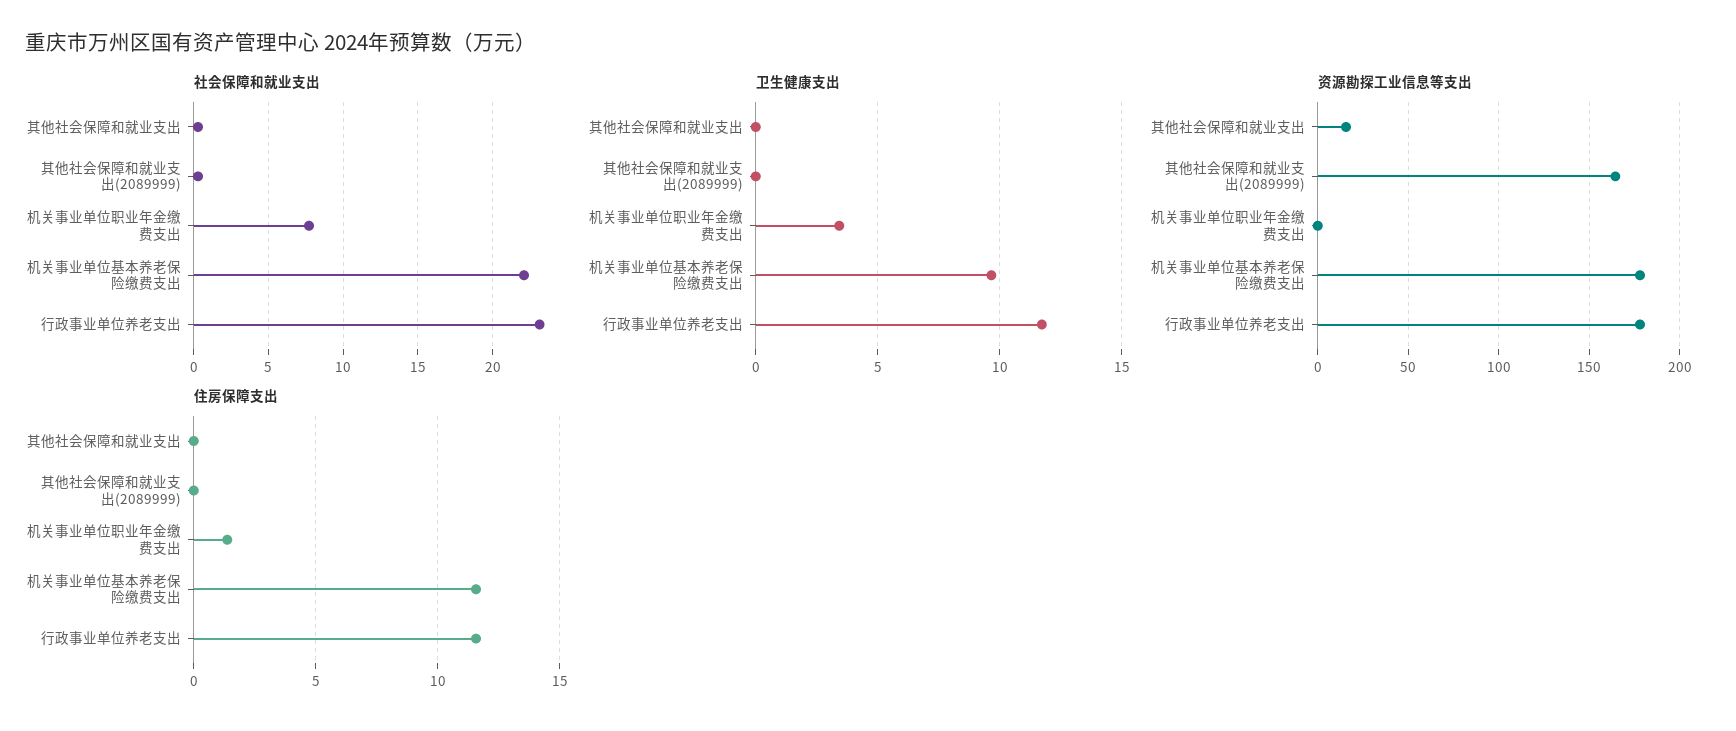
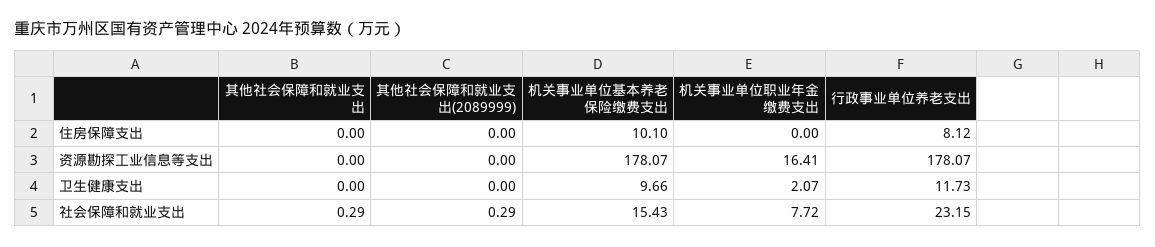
社会保障和就业支出, 机关事业单位基本养老保险缴费支出: 22 -> 15.43
卫生健康支出, 机关事业单位职业年金缴费支出: 3.5 -> 2.07
资源勘探工业信息等支出, 其他社会保障和就业支出: 15 -> 0
资源勘探工业信息等支出, 其他社会保障和就业支出(2089999): 165 -> 0
资源勘探工业信息等支出, 机关事业单位职业年金缴费支出: 0 -> 16.41
住房保障支出, 机关事业单位职业年金缴费支出: 1.5 -> 0
住房保障支出, 机关事业单位基本养老保险缴费支出: 11.5 -> 10.1
住房保障支出, 行政事业单位养老支出: 11.5 -> 8.12

